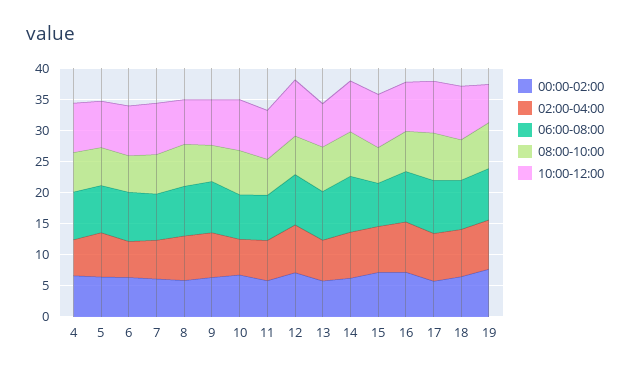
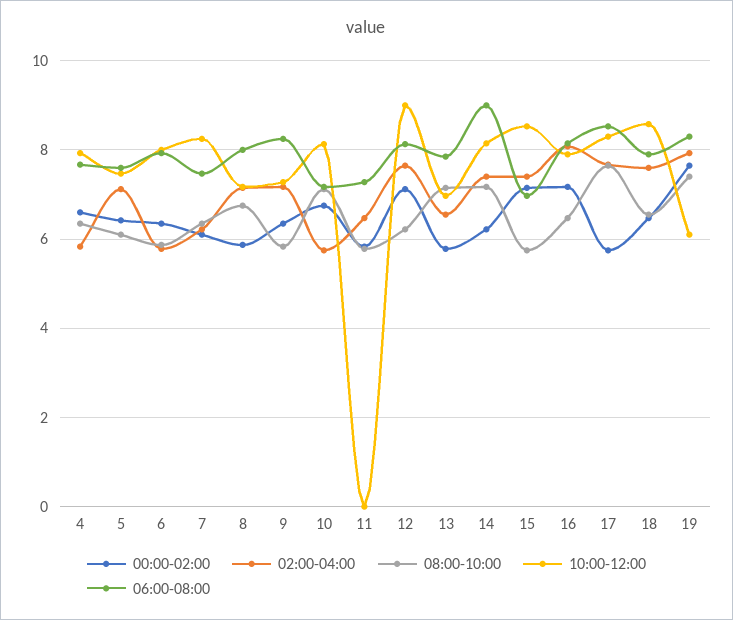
10:00-12:00, 11: 7.5 -> 0

